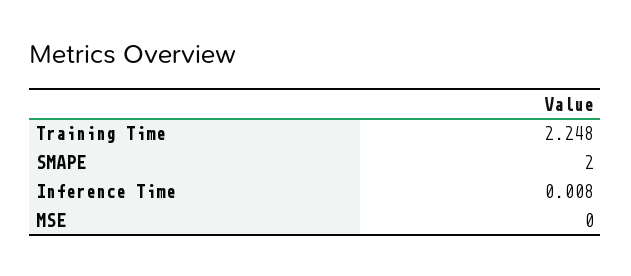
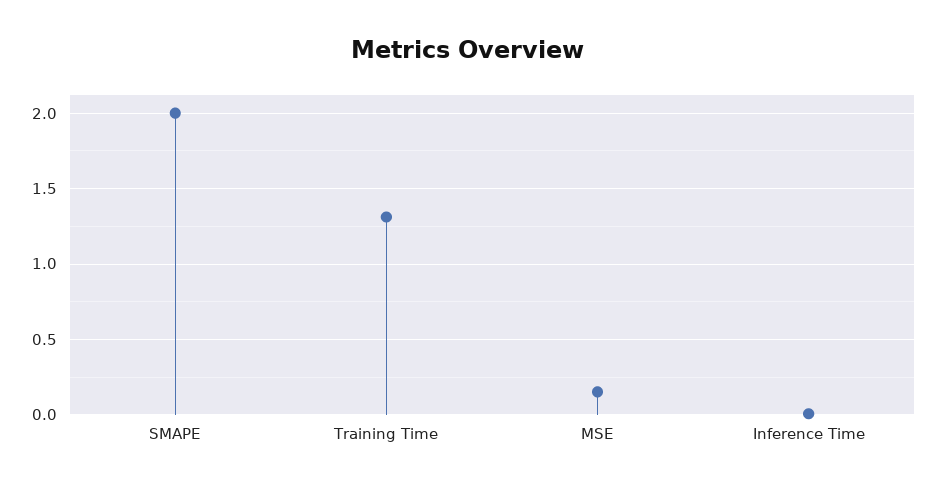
Training Time: 2.248 -> 1.3
MSE: 0 -> 0.15

